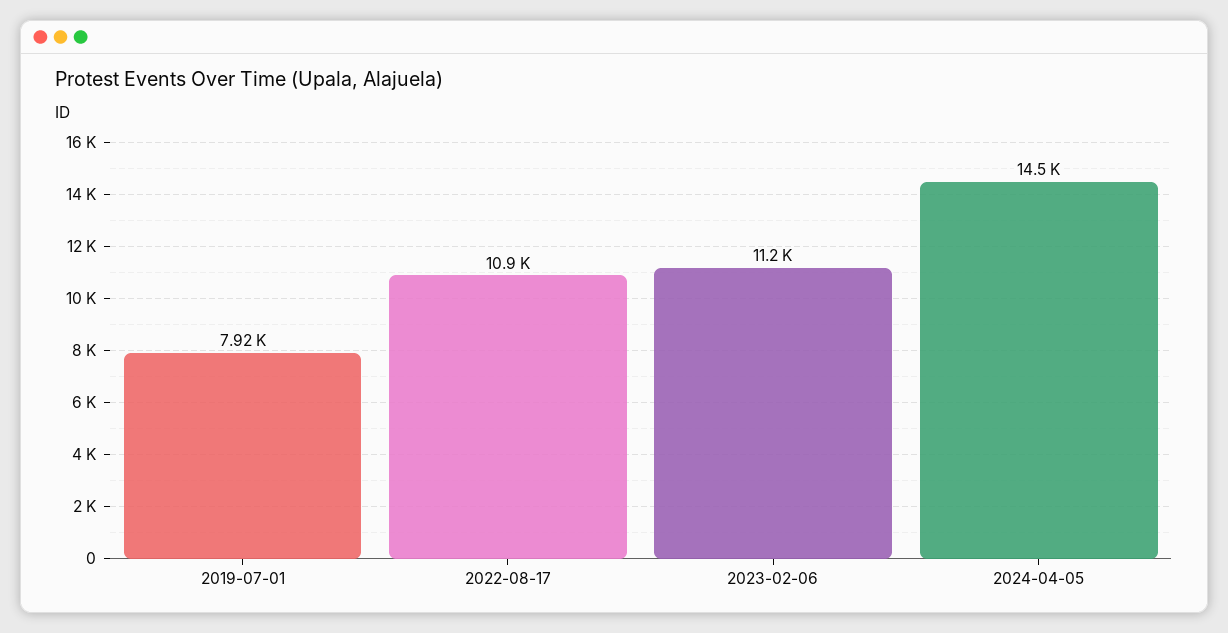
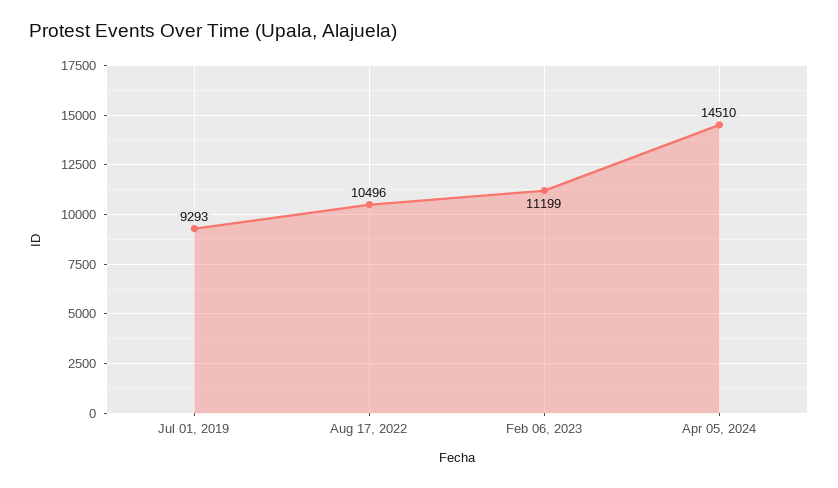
2019-07-01: 7920 -> 9293
2022-08-17: 10900 -> 10496

